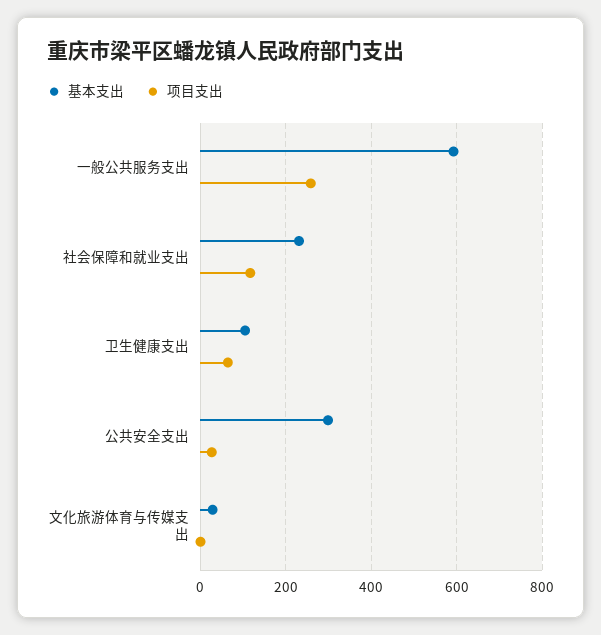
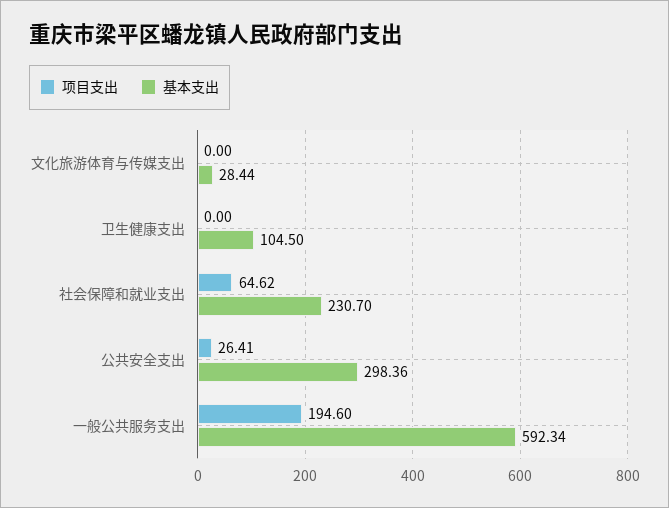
项目支出, 一般公共服务支出: 260 -> 194.6
项目支出, 社会保障和就业支出: 120 -> 64.62
项目支出, 卫生健康支出: 60 -> 0

